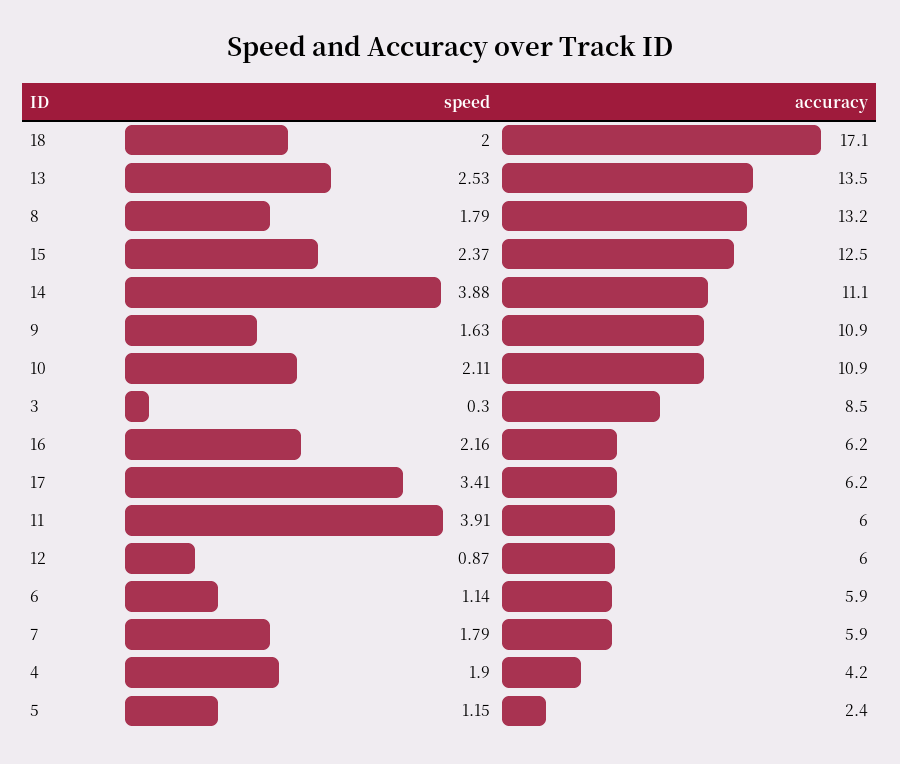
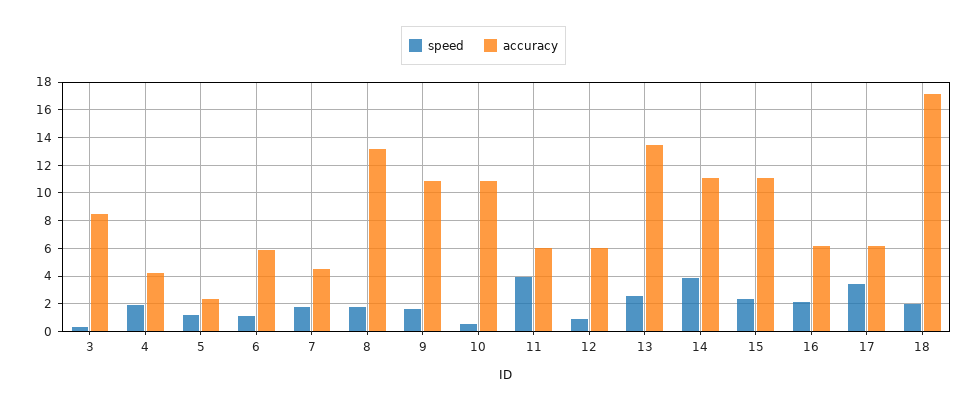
accuracy, 15: 12.5 -> 11
speed, 10: 2.11 -> 0.5
accuracy, 7: 5.9 -> 4.5

